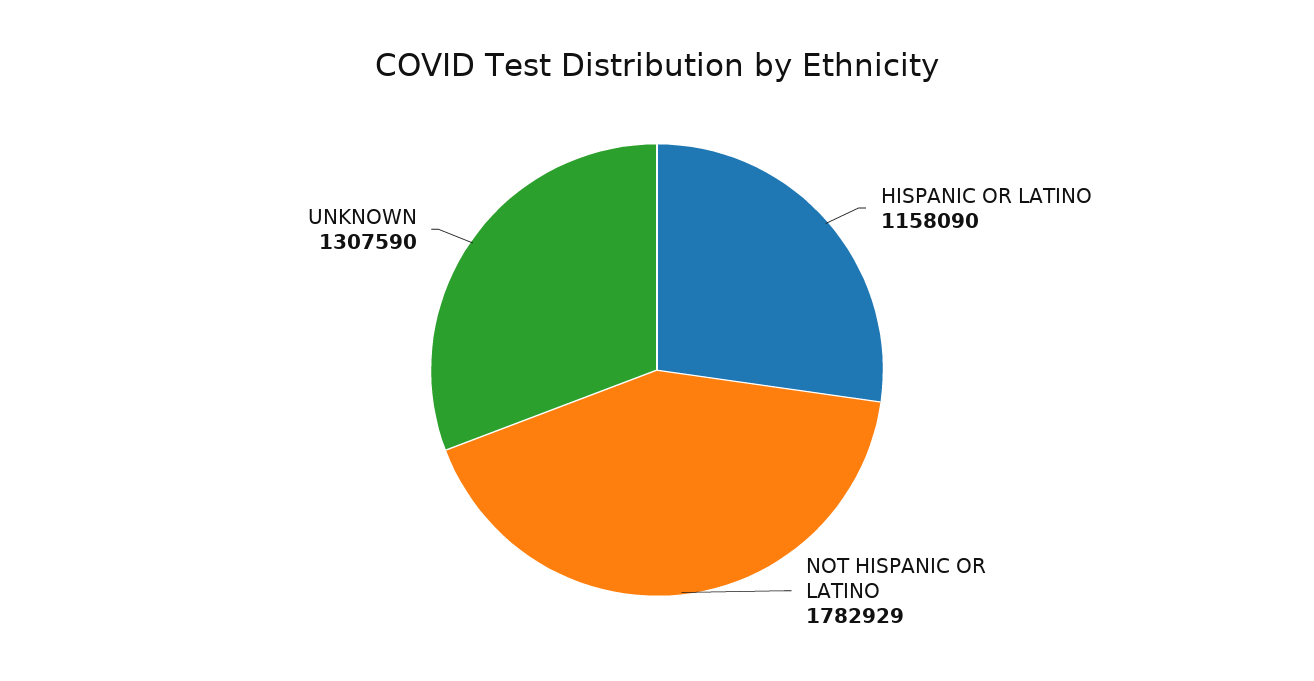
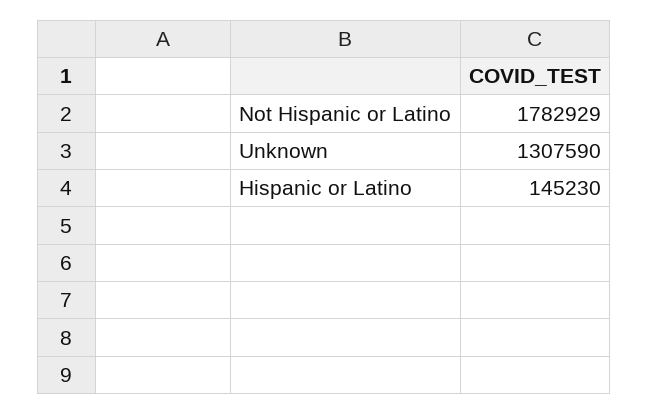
HISPANIC OR LATINO: 1158090 -> 145230

